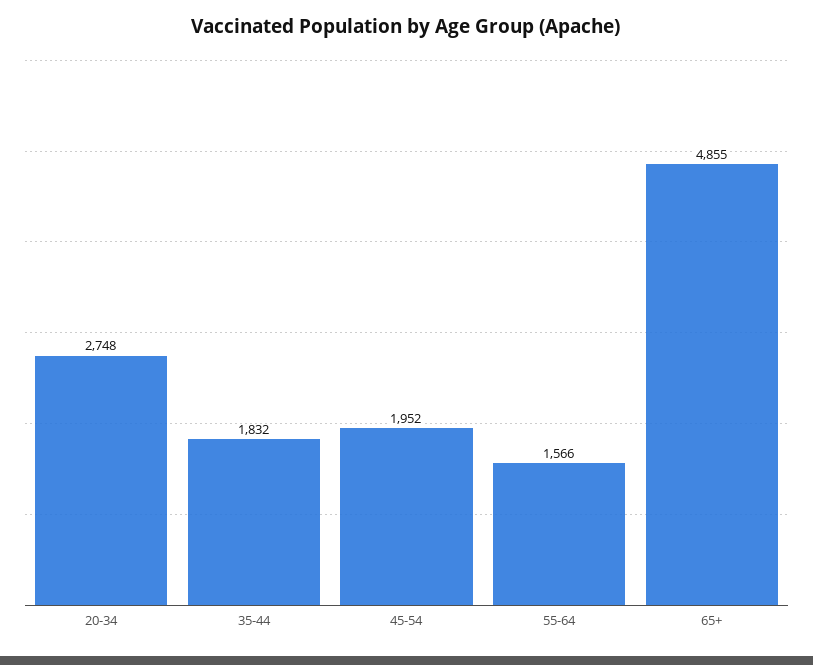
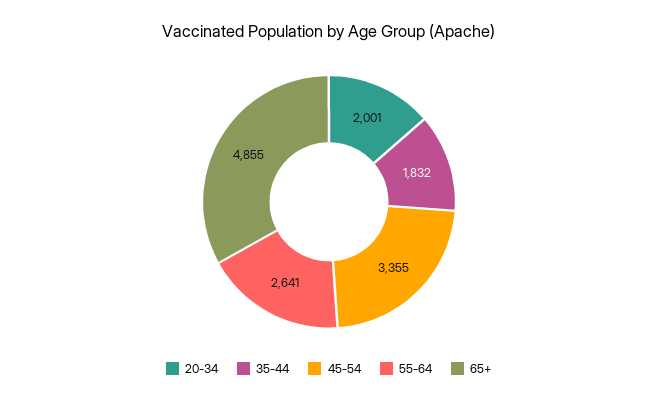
20-34: 2748 -> 2001
45-54: 1952 -> 3355
55-64: 1566 -> 2641

